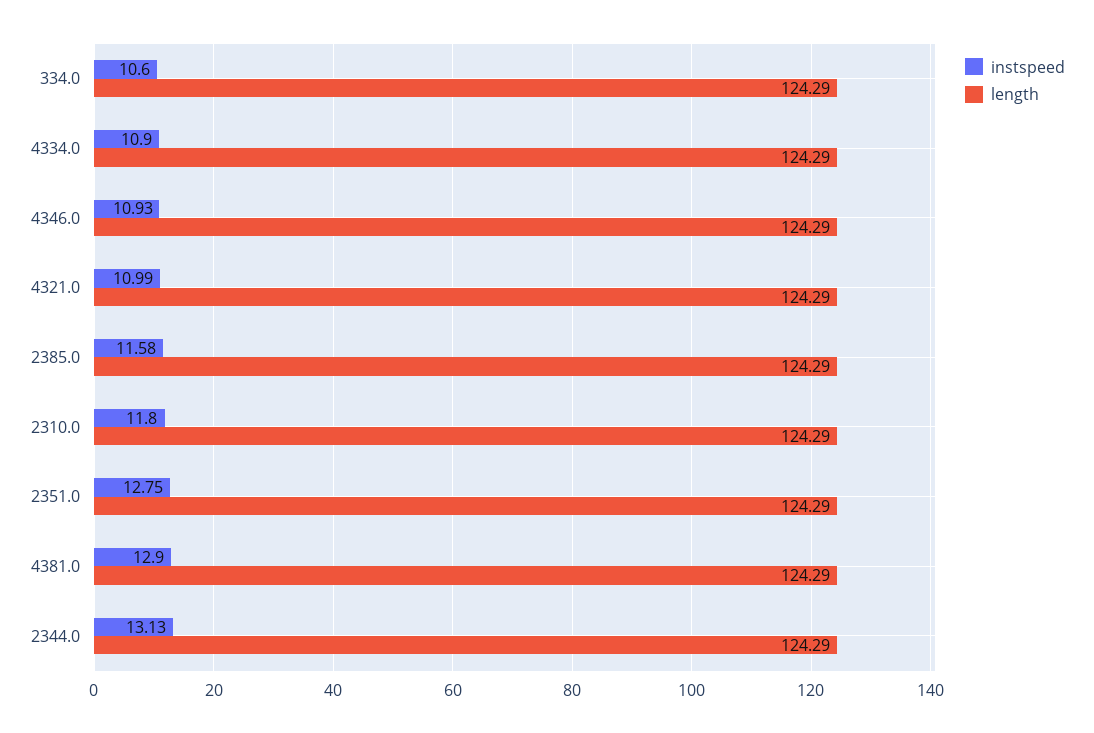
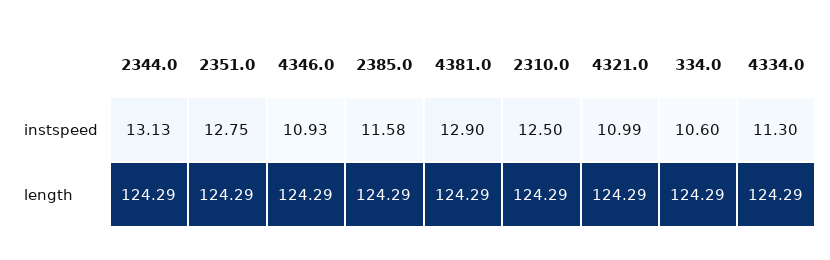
instspeed, 4334.0: 10.9 -> 11.3
instspeed, 2310.0: 11.8 -> 12.5

